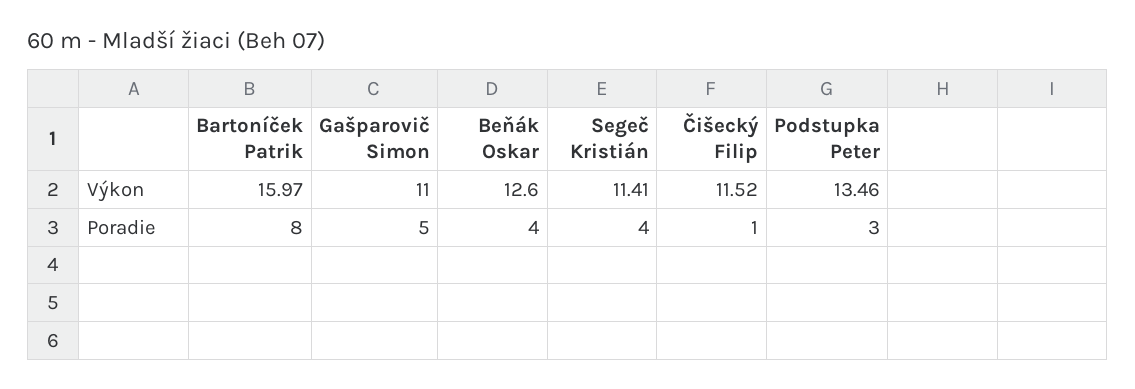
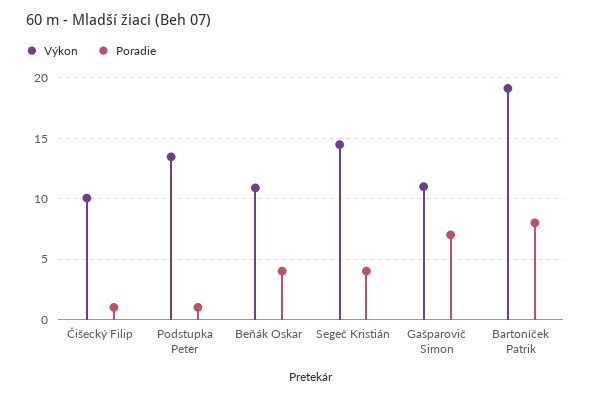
Výkon, Bartoníček Patrik: 15.97 -> 19
Výkon, Beňák Oskar: 12.6 -> 11
Výkon, Segeč Kristián: 11.41 -> 14.5
Výkon, Čišecký Filip: 11.52 -> 10
Poradie, Gašparovič Simon: 5 -> 7
Poradie, Podstupka Peter: 3 -> 1

